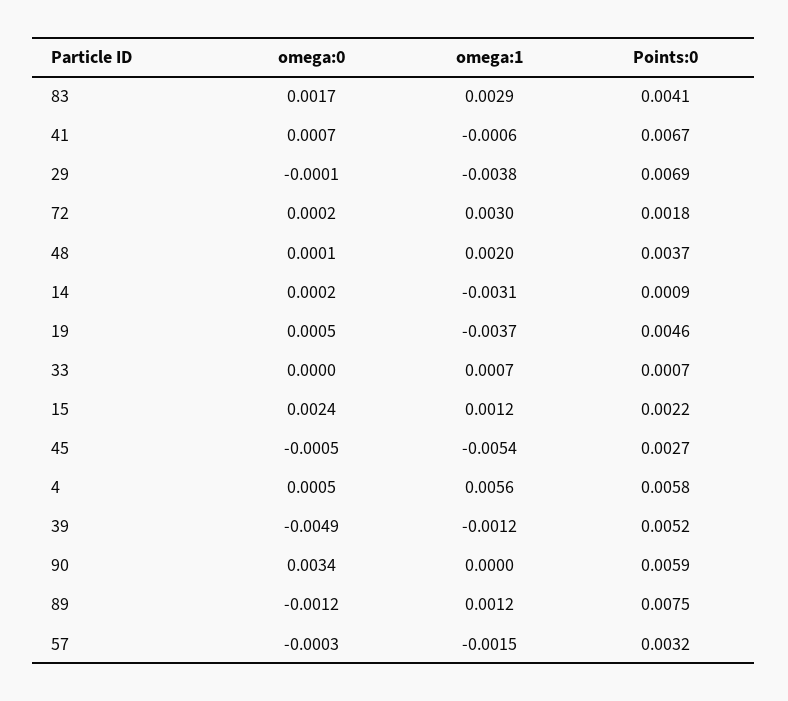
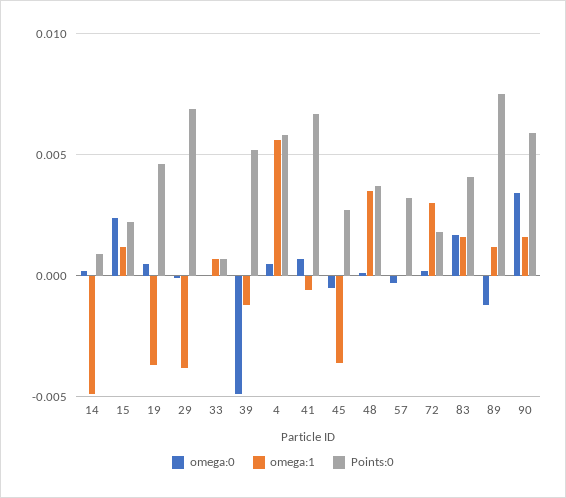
omega:1, 83: 0.0029 -> 0.0015
omega:1, 48: 0.002 -> 0.0035
omega:1, 14: -0.0031 -> -0.005
omega:1, 45: -0.0054 -> -0.0035
omega:1, 90: 0 -> 0.0015
omega:1, 57: -0.0015 -> 0

